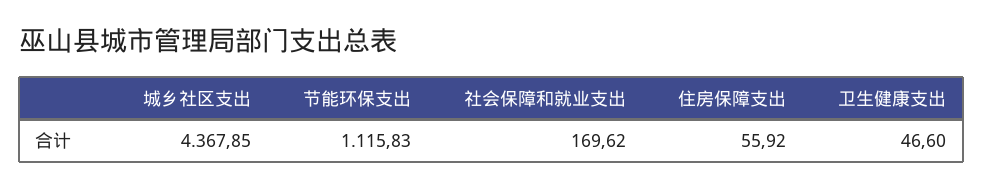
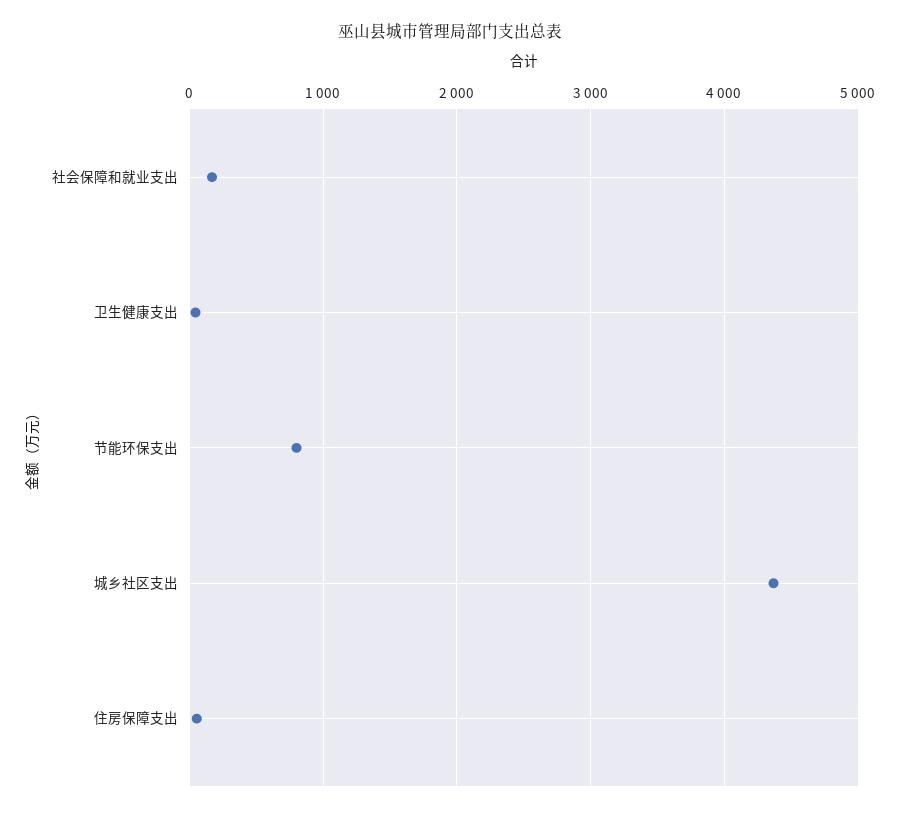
节能环保支出: 1115.83 -> 800

